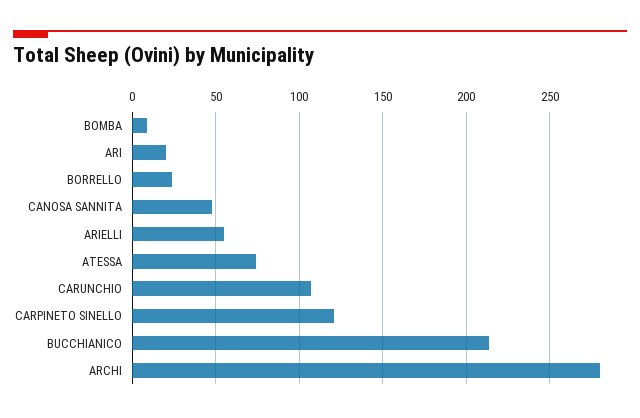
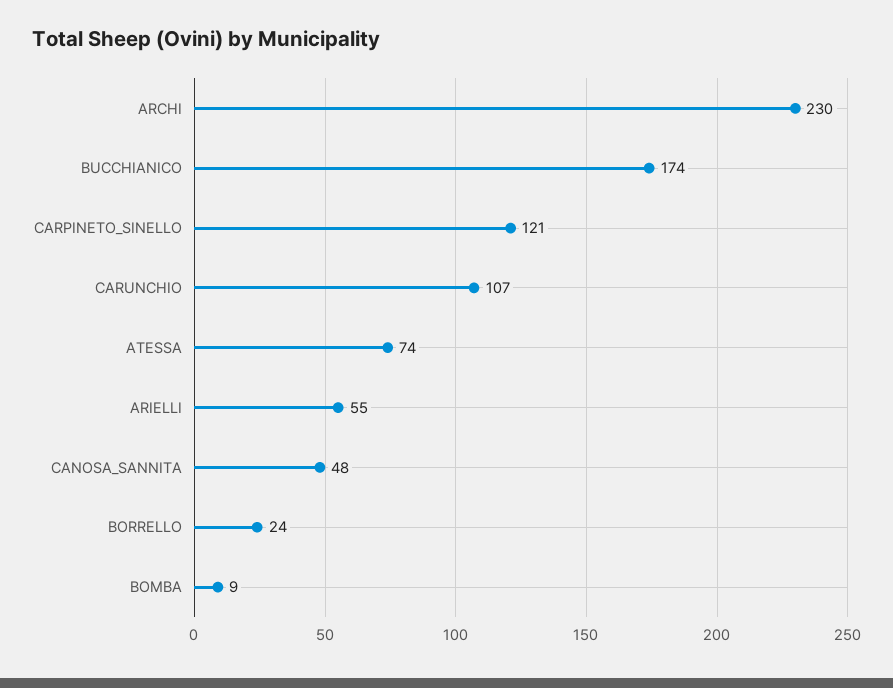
ARI: 20 -> none
BUCCHIANICO: 215 -> 174
ARCHI: 280 -> 230

